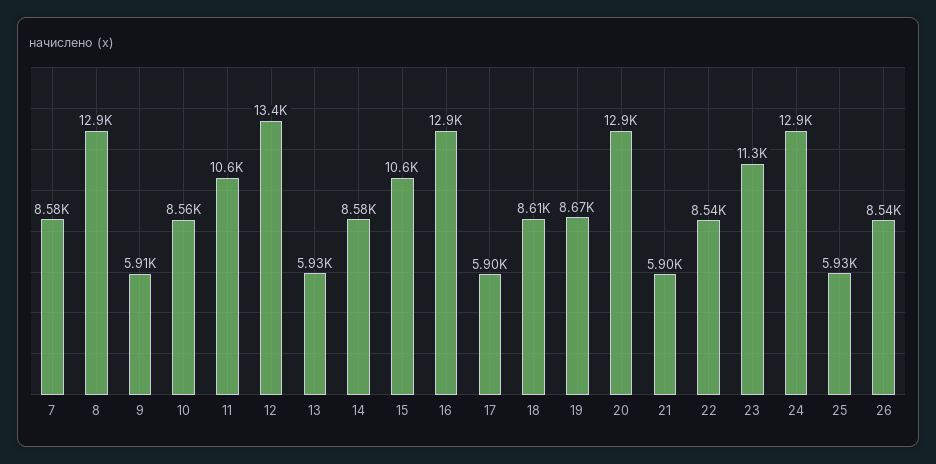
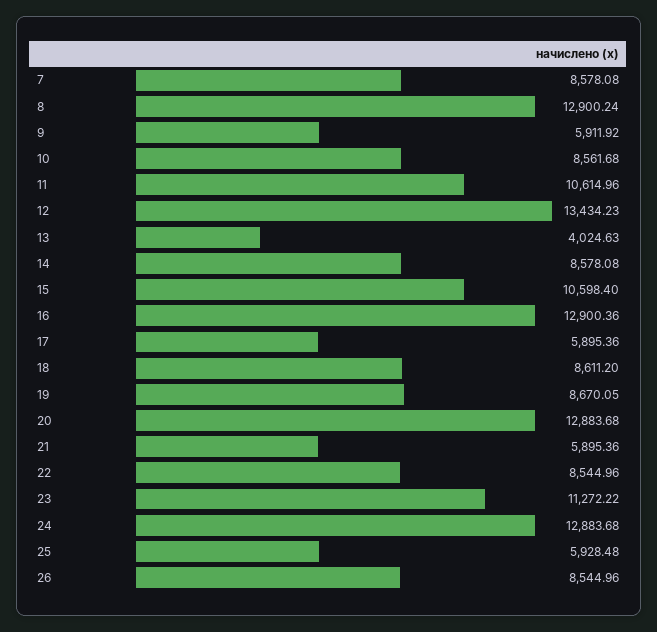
13: 5930 -> 4024.63

